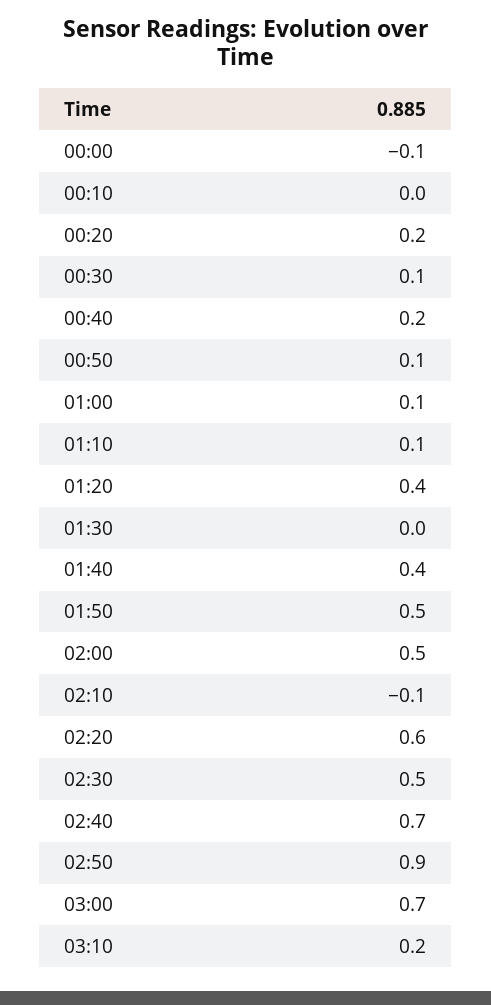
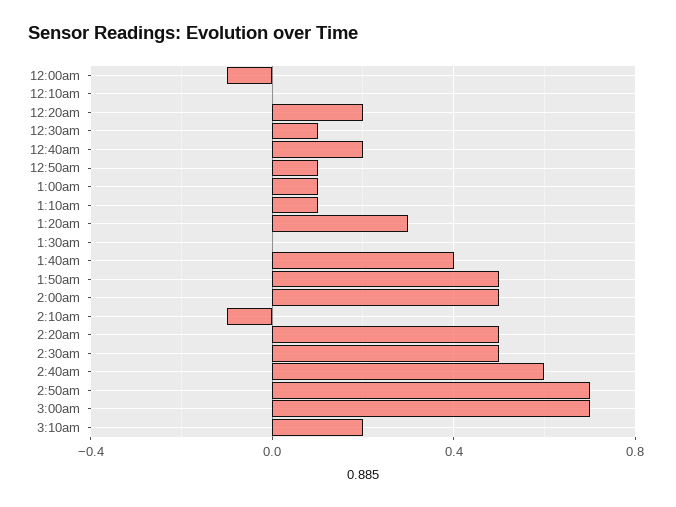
01:20: 0.4 -> 0.3
02:20: 0.6 -> 0.5
02:40: 0.7 -> 0.6
02:50: 0.9 -> 0.7

